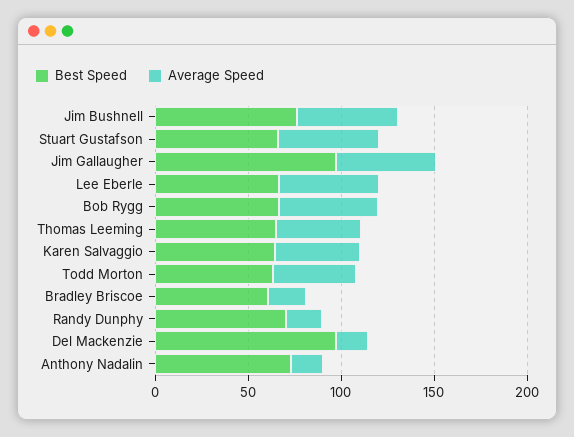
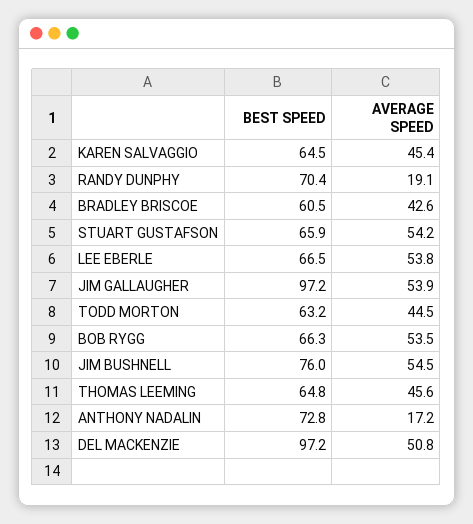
Average Speed, Bradley Briscoe: 20 -> 42.6
Average Speed, Del Mackenzie: 20 -> 50.8

